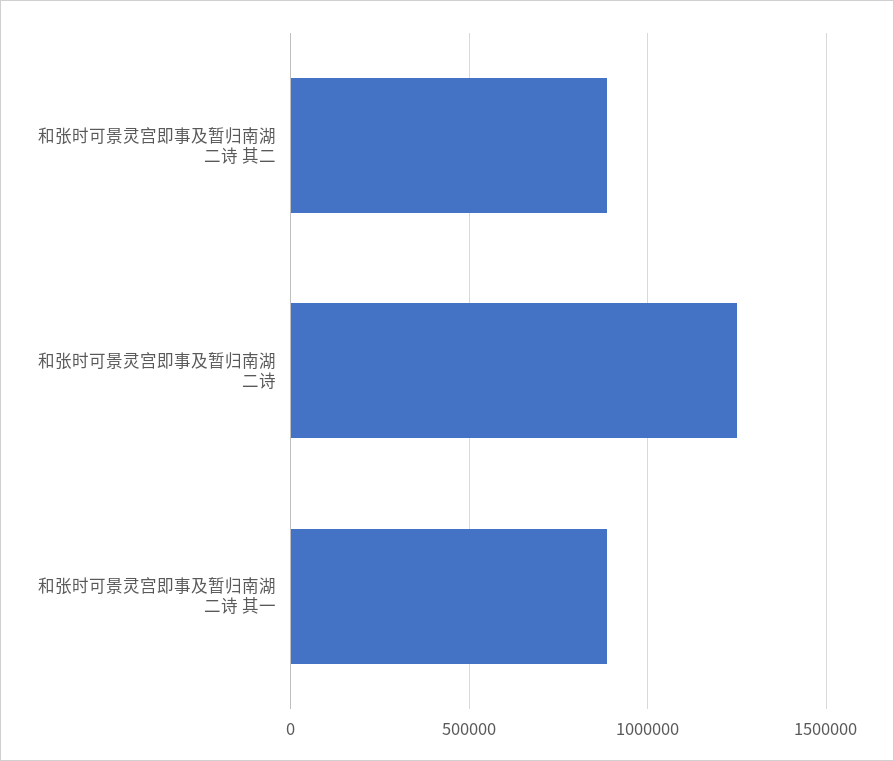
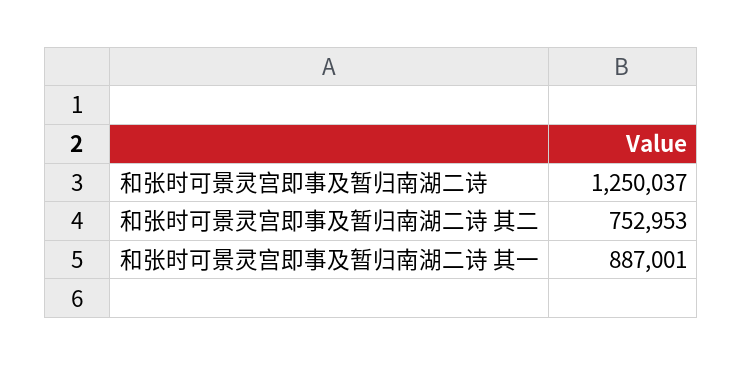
和张时可景灵宫即事及暂归南湖二诗 其二: 900000 -> 752953

